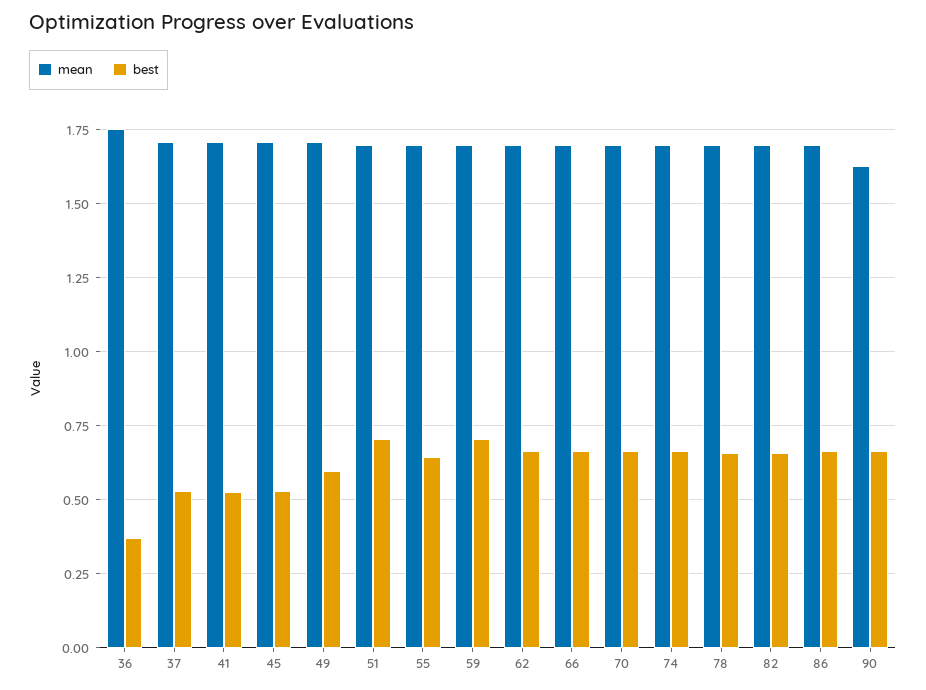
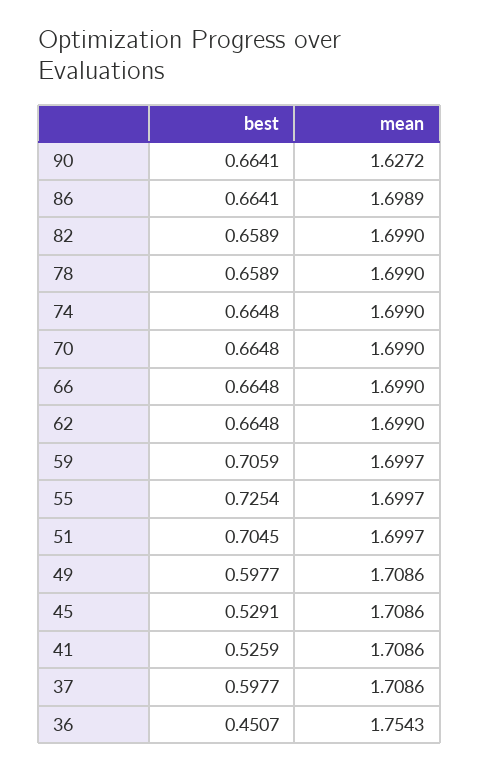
best, 36: 0.375 -> 0.4507
best, 37: 0.525 -> 0.5977
best, 55: 0.65 -> 0.7254

